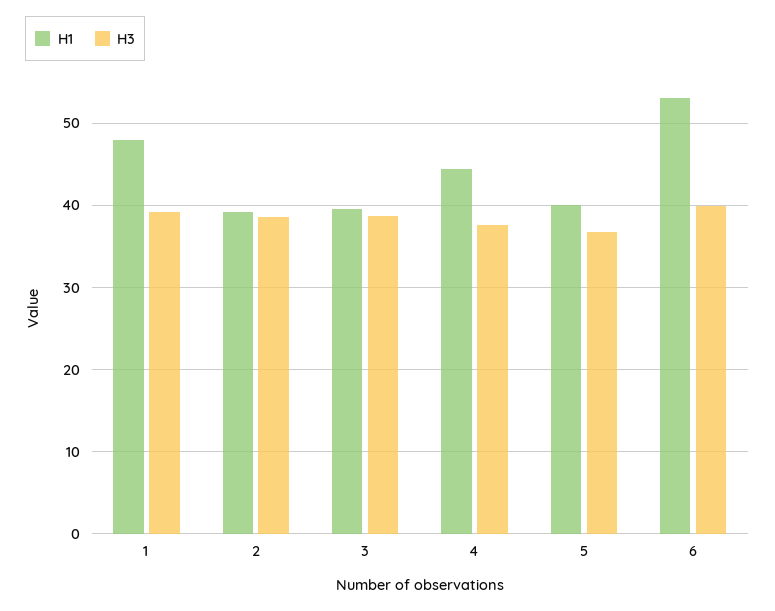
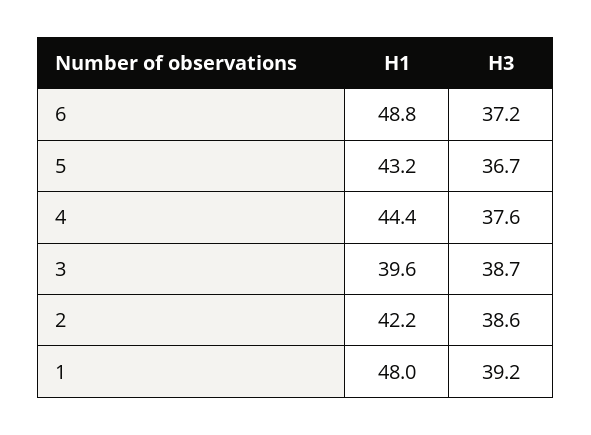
H1, 2: 39 -> 42.2
H1, 5: 40 -> 43.2
H1, 6: 53 -> 48.8
H3, 6: 40 -> 37.2

